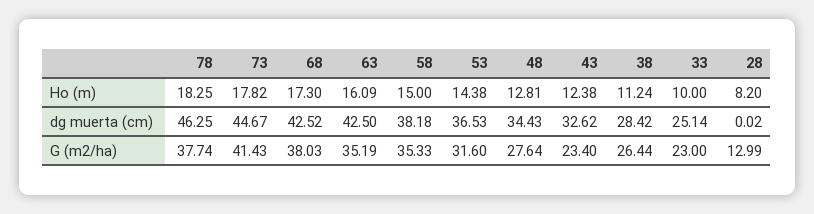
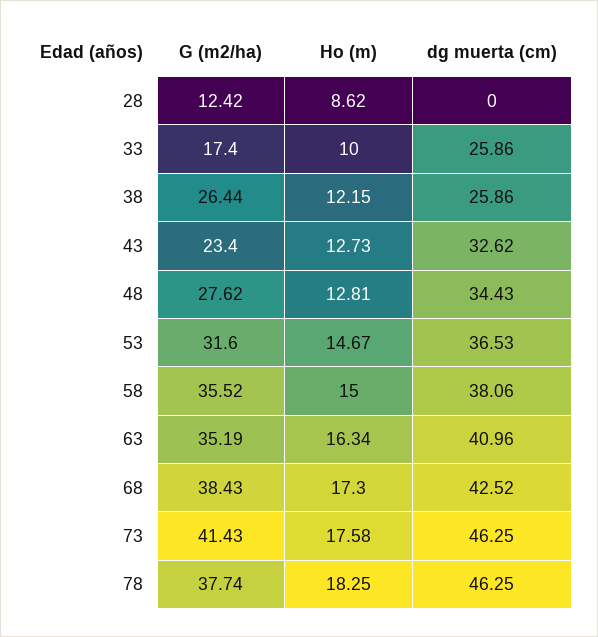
73, Ho (m): 17.82 -> 17.58
63, Ho (m): 16.09 -> 16.34
53, Ho (m): 14.38 -> 14.67
43, Ho (m): 12.38 -> 12.73
38, Ho (m): 11.24 -> 12.15
28, Ho (m): 8.2 -> 8.62
73, dg muerta (cm): 44.67 -> 46.25
63, dg muerta (cm): 42.5 -> 40.96
58, dg muerta (cm): 38.18 -> 38.06
38, dg muerta (cm): 28.42 -> 25.86
33, dg muerta (cm): 25.14 -> 25.86
28, dg muerta (cm): 0.02 -> 0
68, G (m2/ha): 38.03 -> 38.43
58, G (m2/ha): 35.33 -> 35.52
48, G (m2/ha): 27.64 -> 27.62
33, G (m2/ha): 23 -> 17.4
28, G (m2/ha): 12.99 -> 12.42

